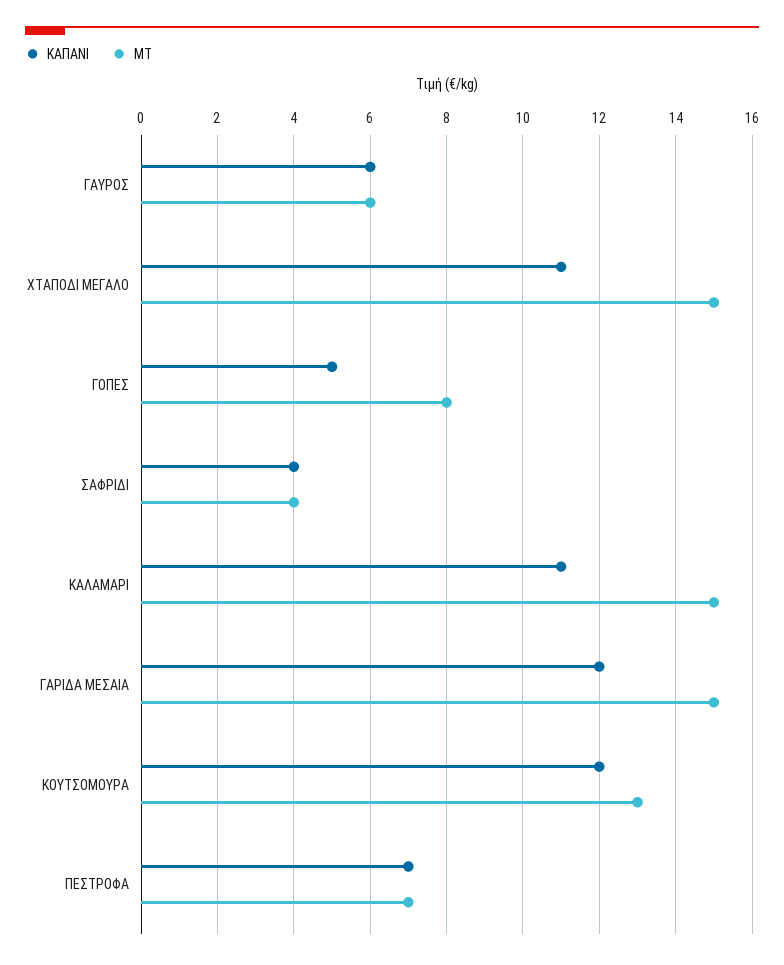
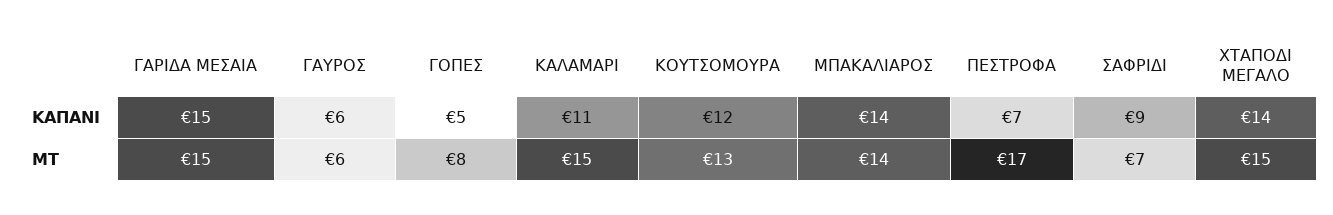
ΚΑΠΑΝΙ, ΧΤΑΠΟΔΙ ΜΕΓΑΛΟ: 11 -> 14
ΚΑΠΑΝΙ, ΣΑΦΡΙΔΙ: 4 -> 9
ΜΤ, ΣΑΦΡΙΔΙ: 4 -> 7
ΚΑΠΑΝΙ, ΓΑΡΙΔΑ ΜΕΣΑΙΑ: 12 -> 15
ΜΤ, ΠΕΣΤΡΟΦΑ: 7 -> 17
ΚΑΠΑΝΙ, ΜΠΑΚΑΛΙΑΡΟΣ: none -> 14
ΜΤ, ΜΠΑΚΑΛΙΑΡΟΣ: none -> 14

